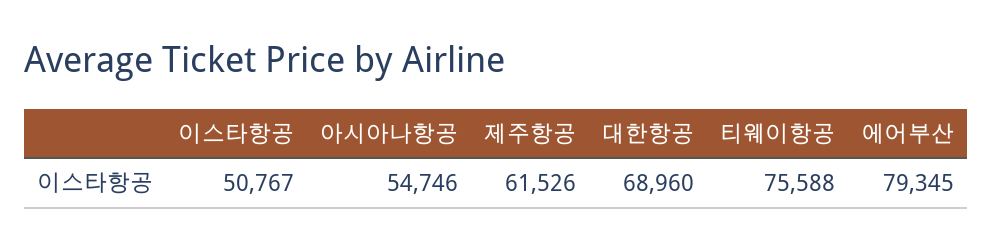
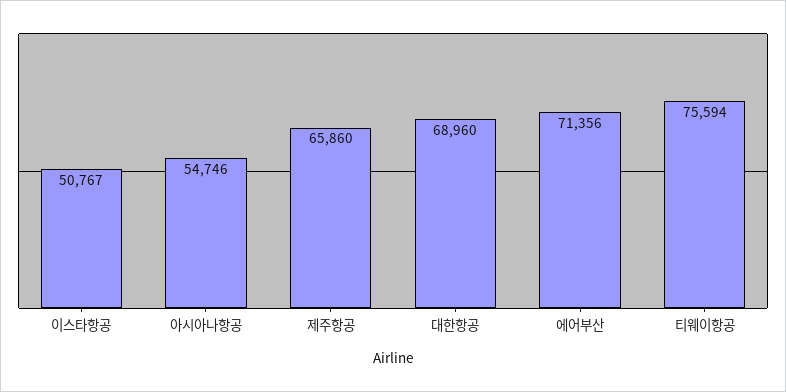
제주항공: 61526 -> 65860
티웨이항공: 75588 -> 75594
에어부산: 79345 -> 71356

